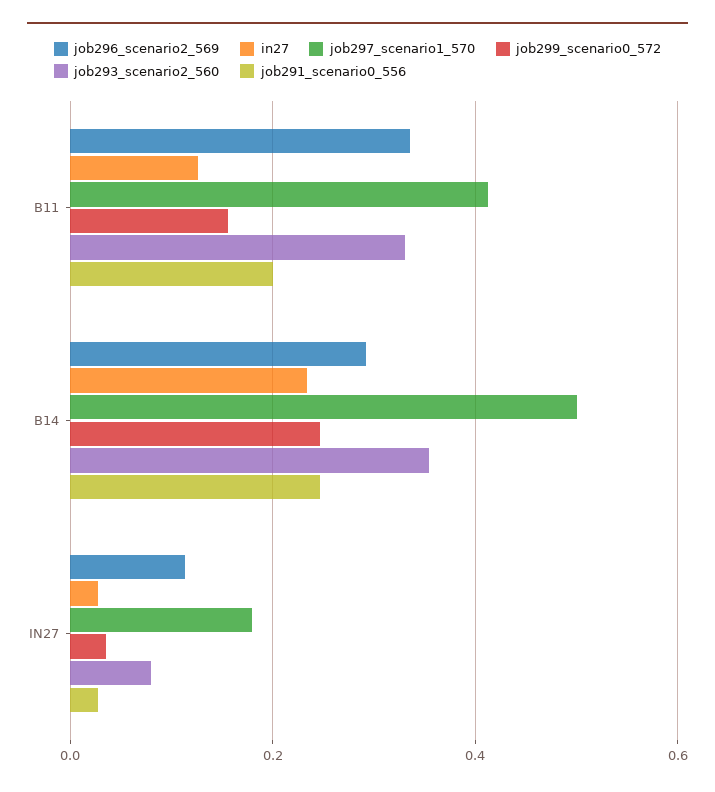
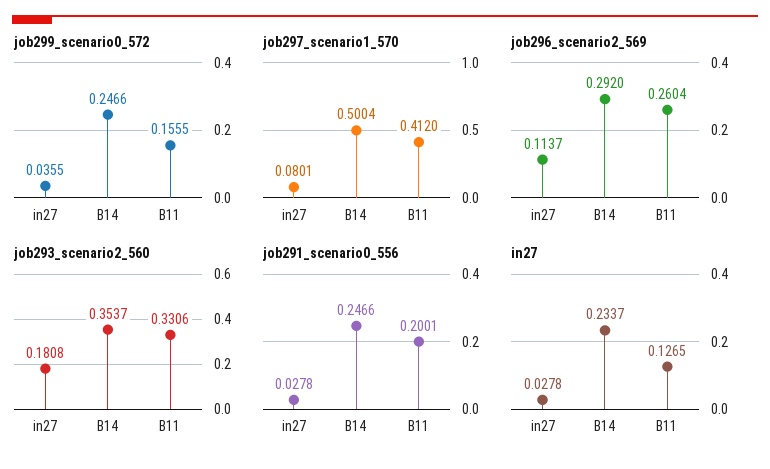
job296_scenario2_569, B11: 0.34 -> 0.2604
job297_scenario1_570, IN27: 0.18 -> 0.0801
job293_scenario2_560, IN27: 0.08 -> 0.1808

